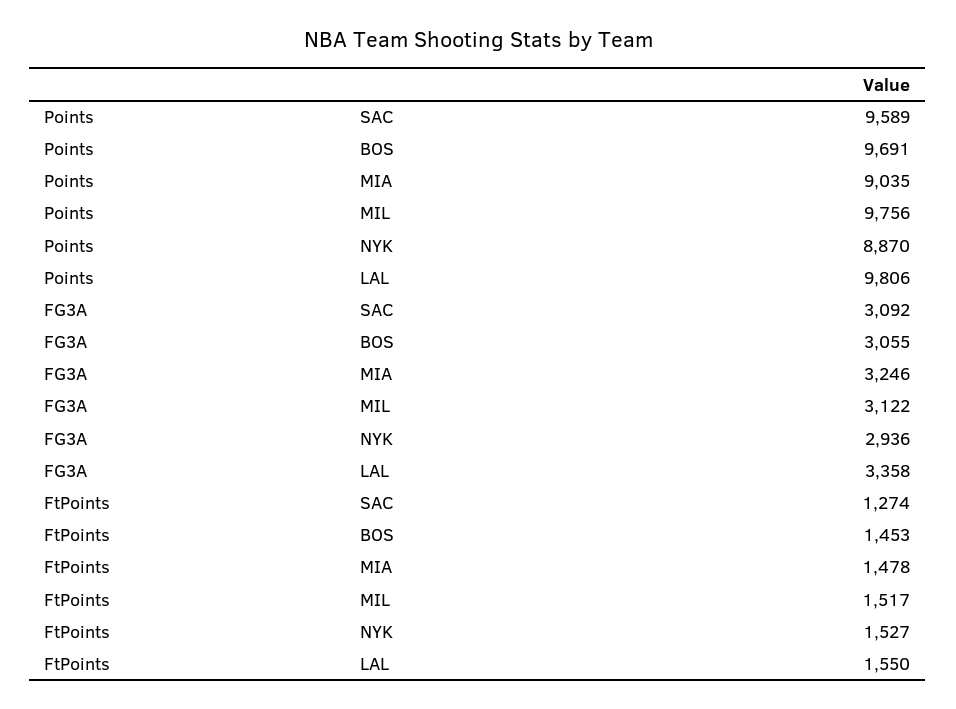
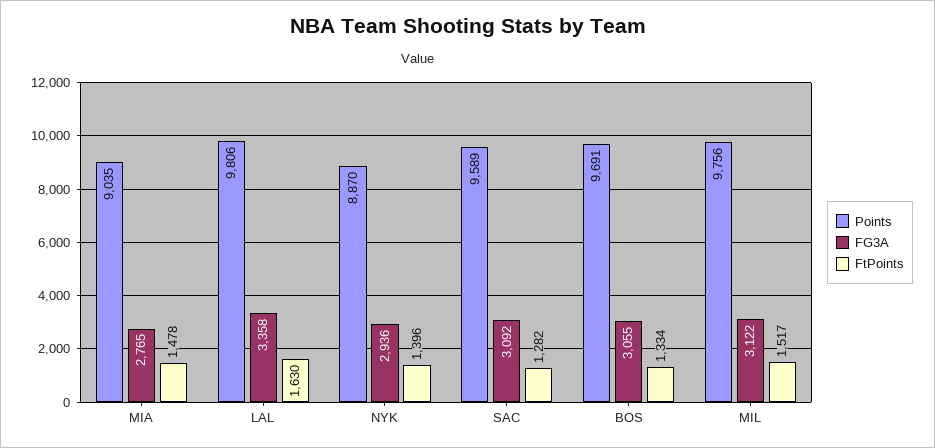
FG3A, MIA: 3246 -> 2765
FtPoints, SAC: 1274 -> 1282
FtPoints, BOS: 1453 -> 1334
FtPoints, NYK: 1527 -> 1396
FtPoints, LAL: 1550 -> 1630

